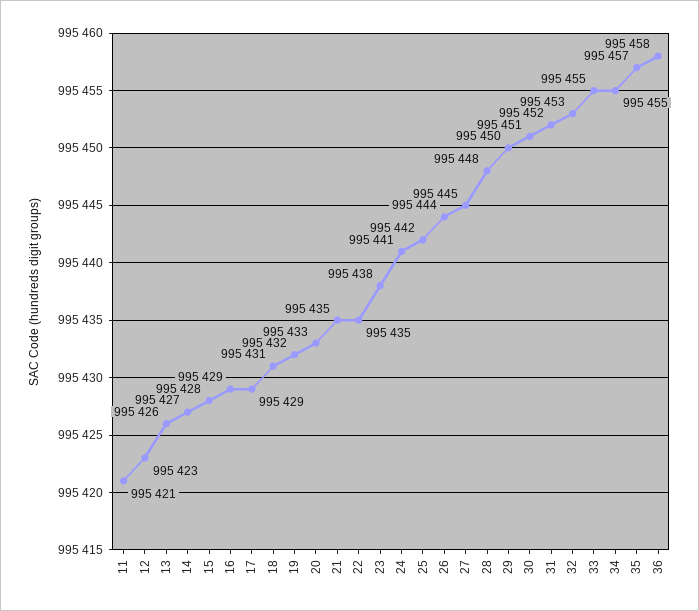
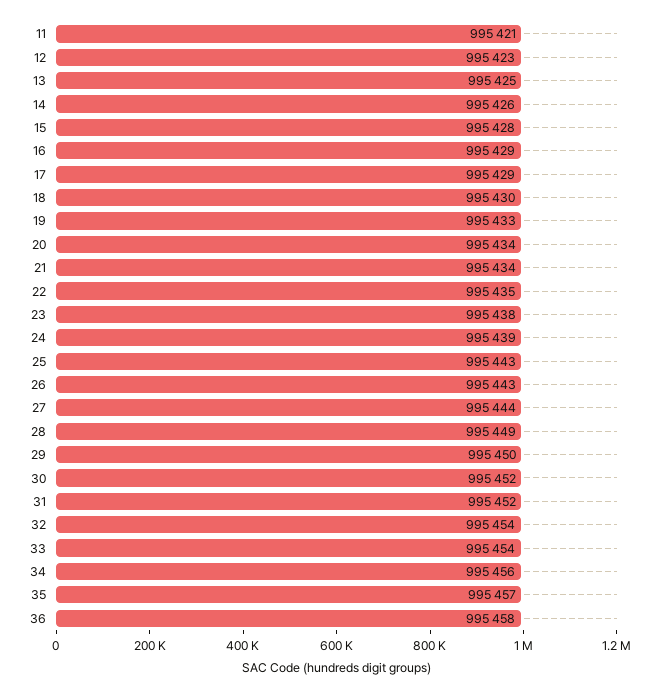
13: 995426 -> 995425
14: 995427 -> 995426
18: 995431 -> 995430
19: 995432 -> 995433
20: 995433 -> 995434
21: 995435 -> 995434
24: 995441 -> 995439
25: 995442 -> 995443
26: 995444 -> 995443
27: 995445 -> 995444
28: 995448 -> 995449
30: 995451 -> 995452
32: 995453 -> 995454
33: 995455 -> 995454
34: 995455 -> 995456

